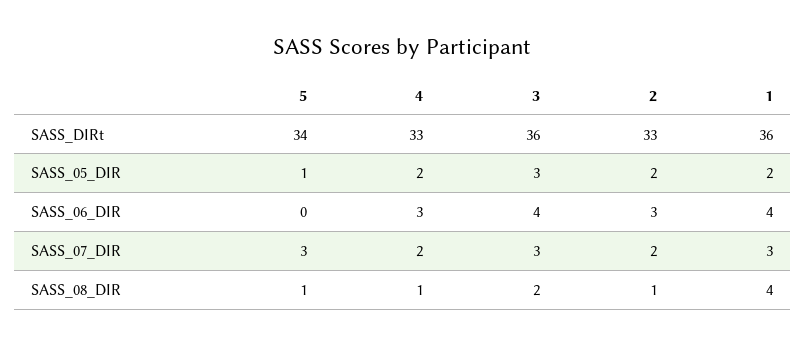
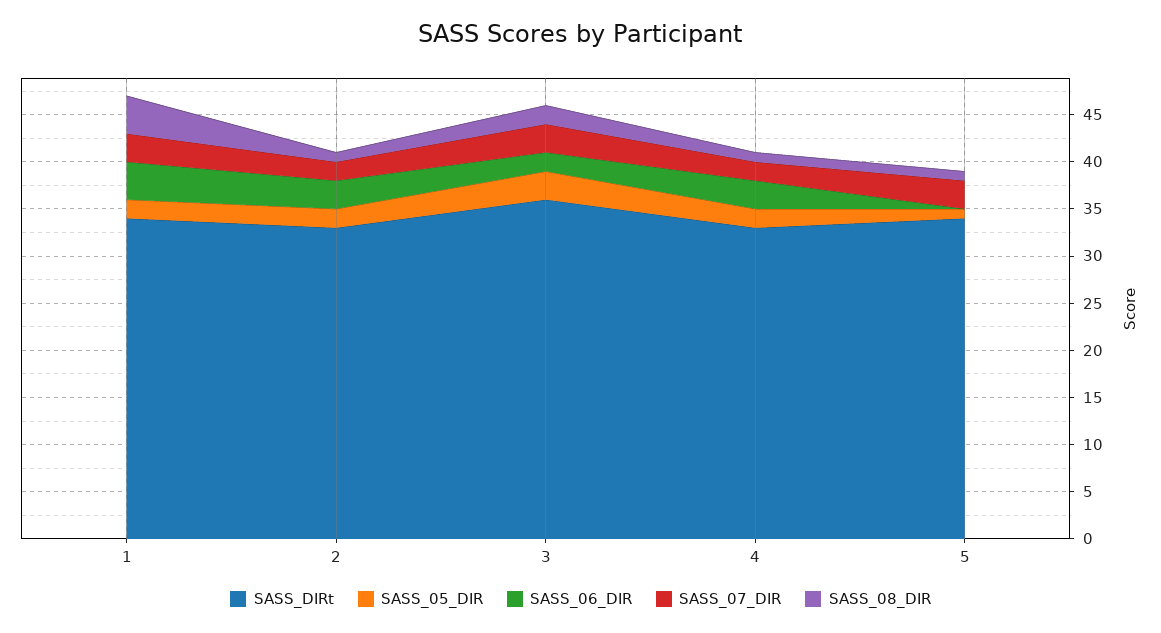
SASS_DIRt, 1: 36 -> 34
SASS_06_DIR, 3: 4 -> 2

